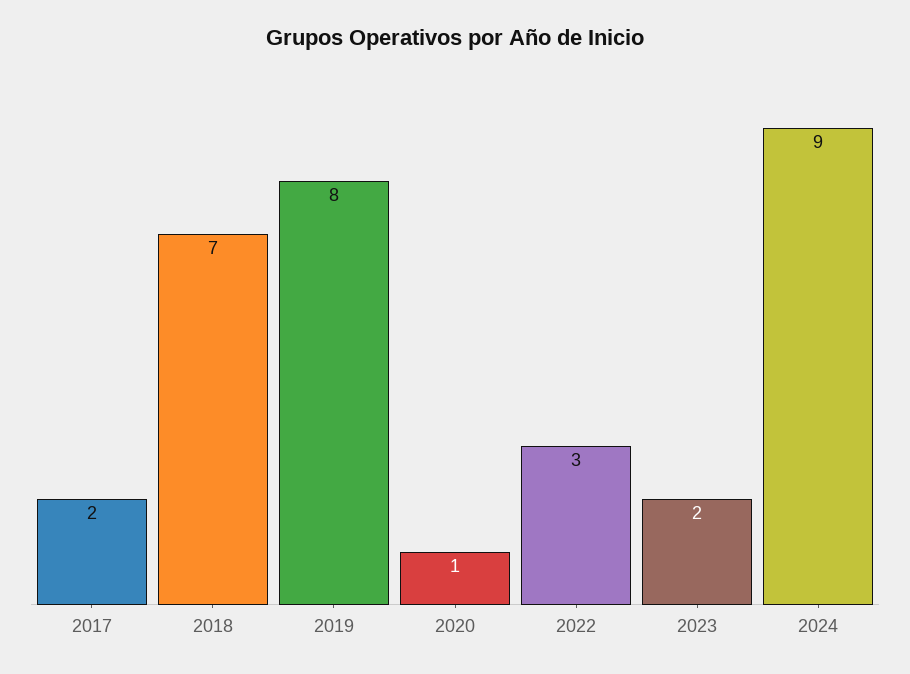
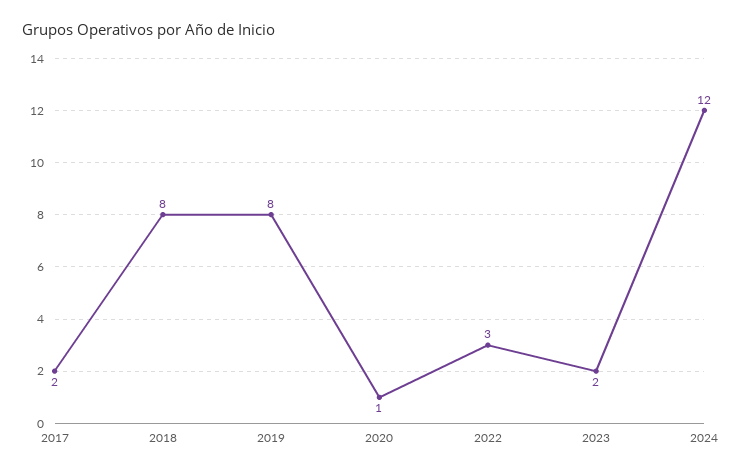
2018: 7 -> 8
2024: 9 -> 12

